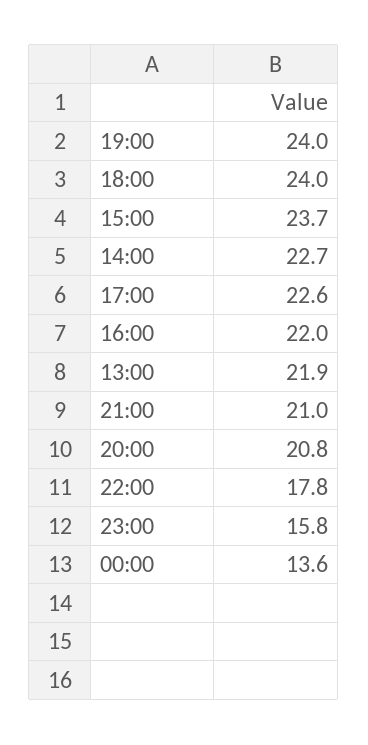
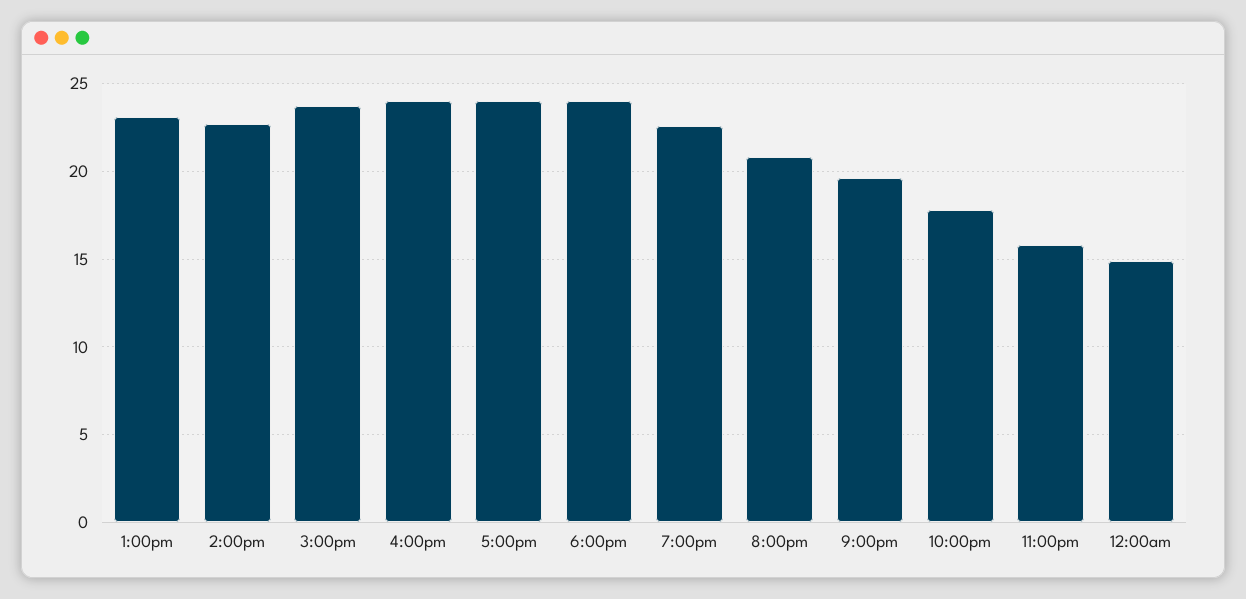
19:00: 24 -> 22.5
17:00: 22.6 -> 24
16:00: 22 -> 24
13:00: 21.9 -> 23
21:00: 21 -> 19.5
00:00: 13.6 -> 15

